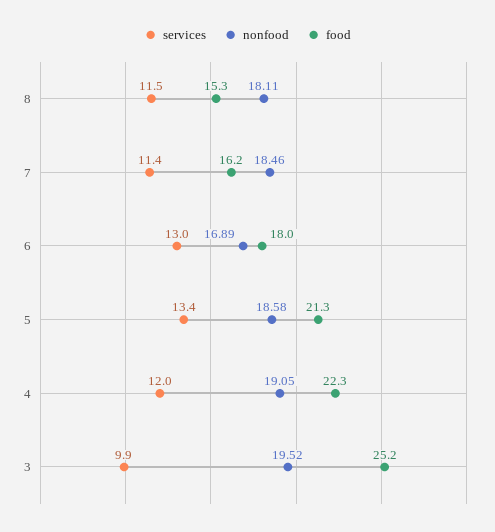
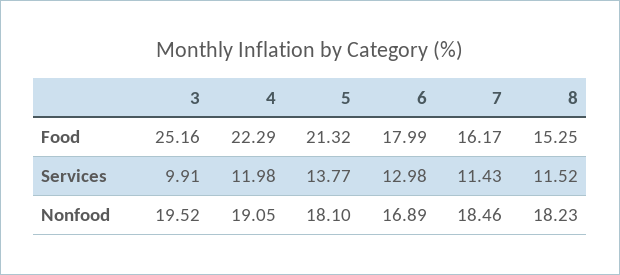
nonfood, 8: 18.11 -> 18.23
services, 5: 13.4 -> 13.77
nonfood, 5: 18.58 -> 18.1

